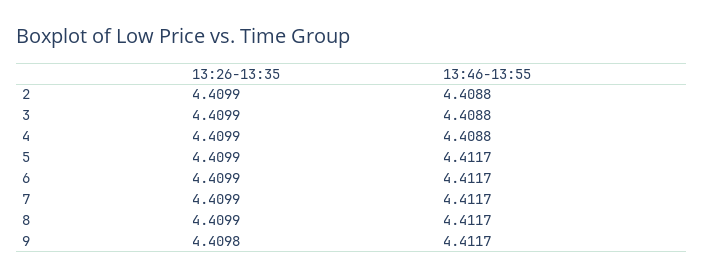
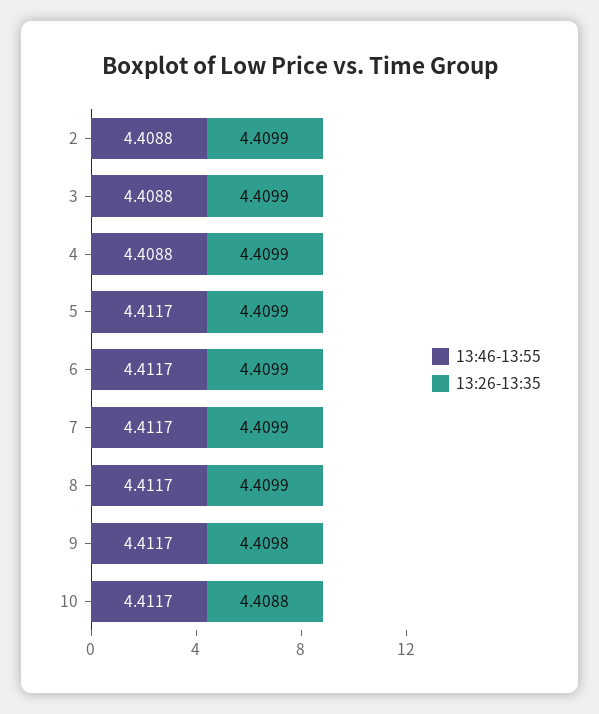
13:46-13:55, 10: none -> 4.4117
13:26-13:35, 10: none -> 4.4088

